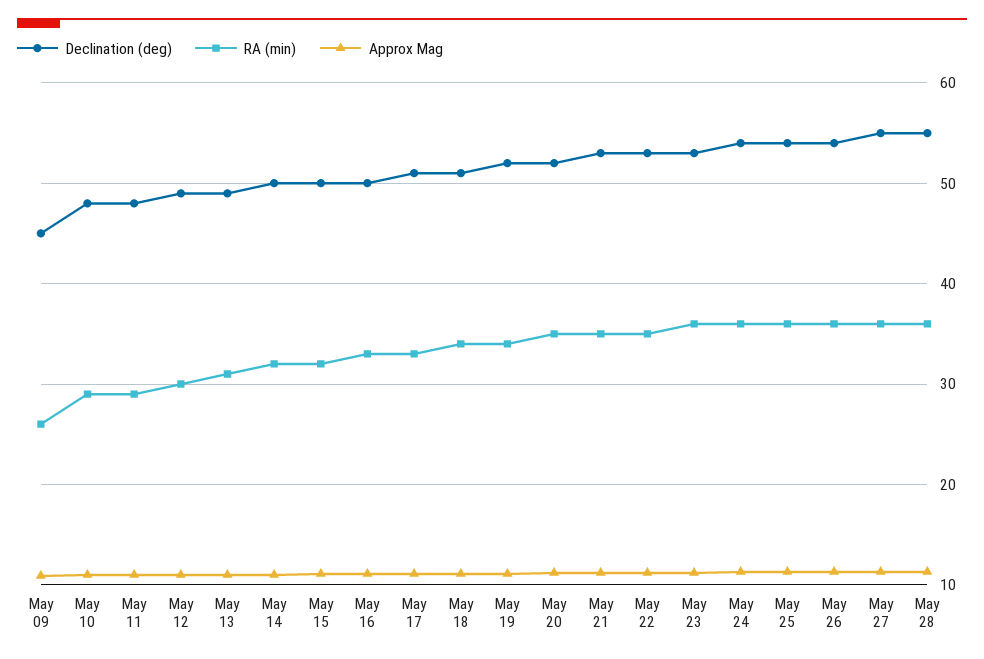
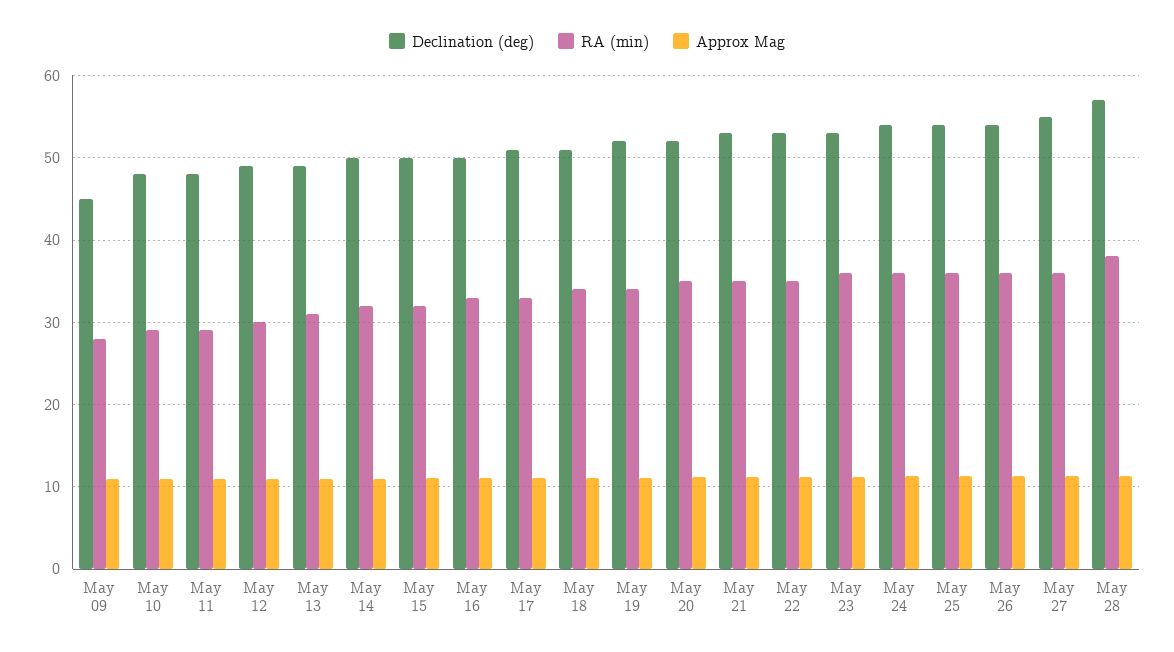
RA (min), May 09: 26 -> 28
Declination (deg), May 28: 55 -> 57
RA (min), May 28: 36 -> 38

